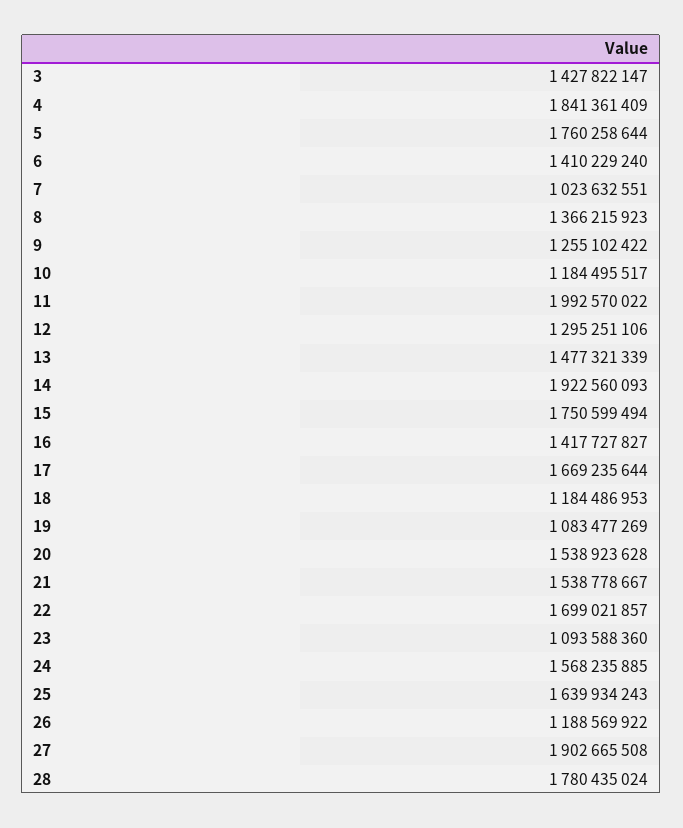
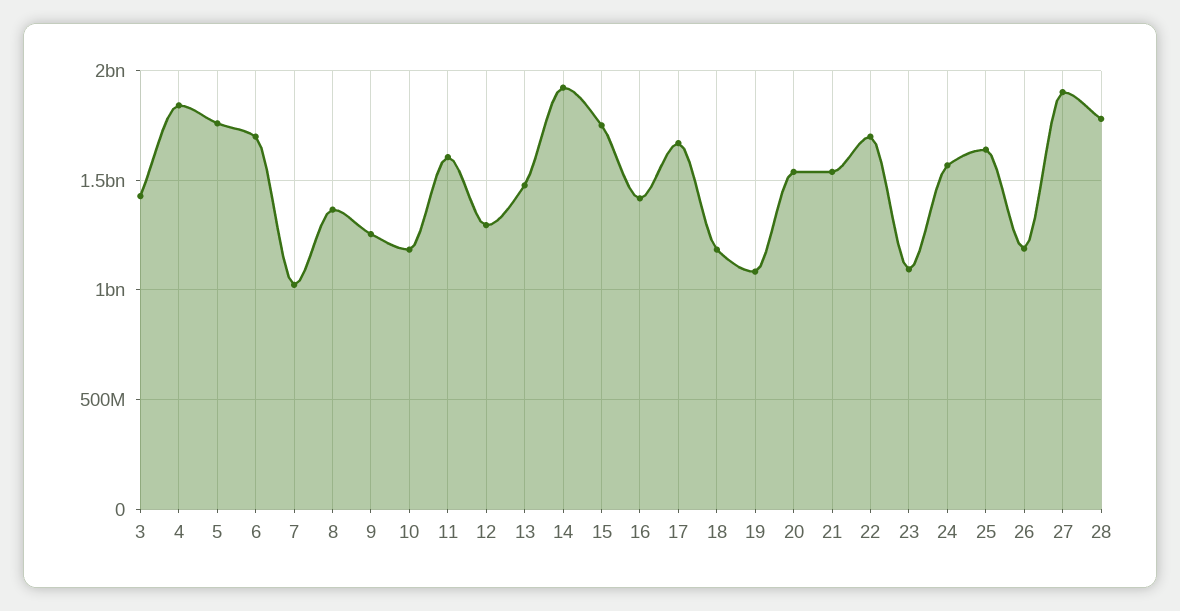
6: 1410229240 -> 1700000000
11: 1992570022 -> 1600000000

